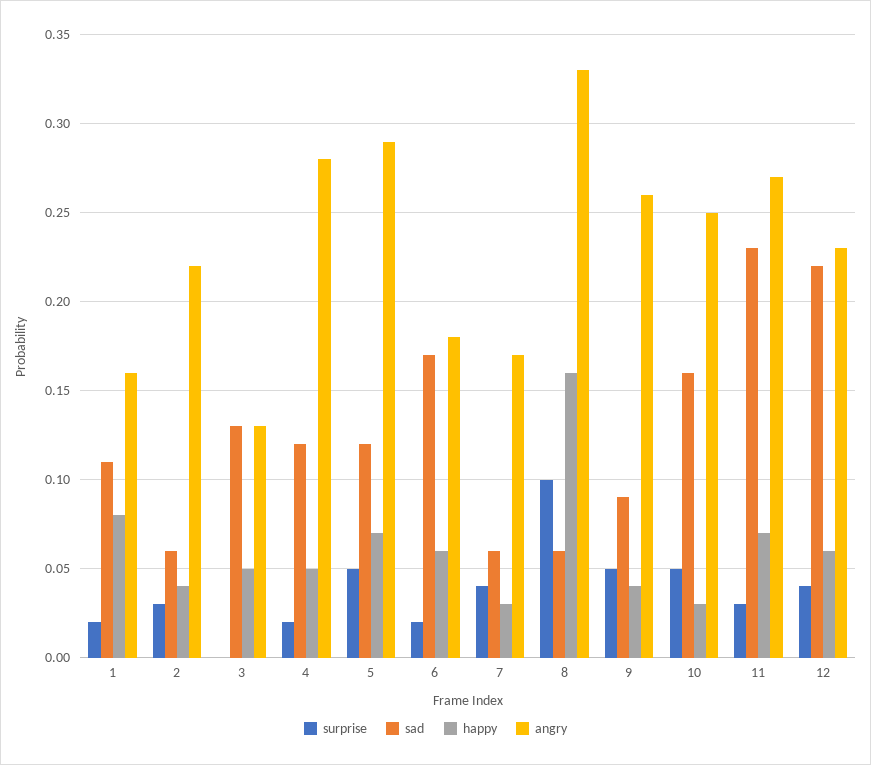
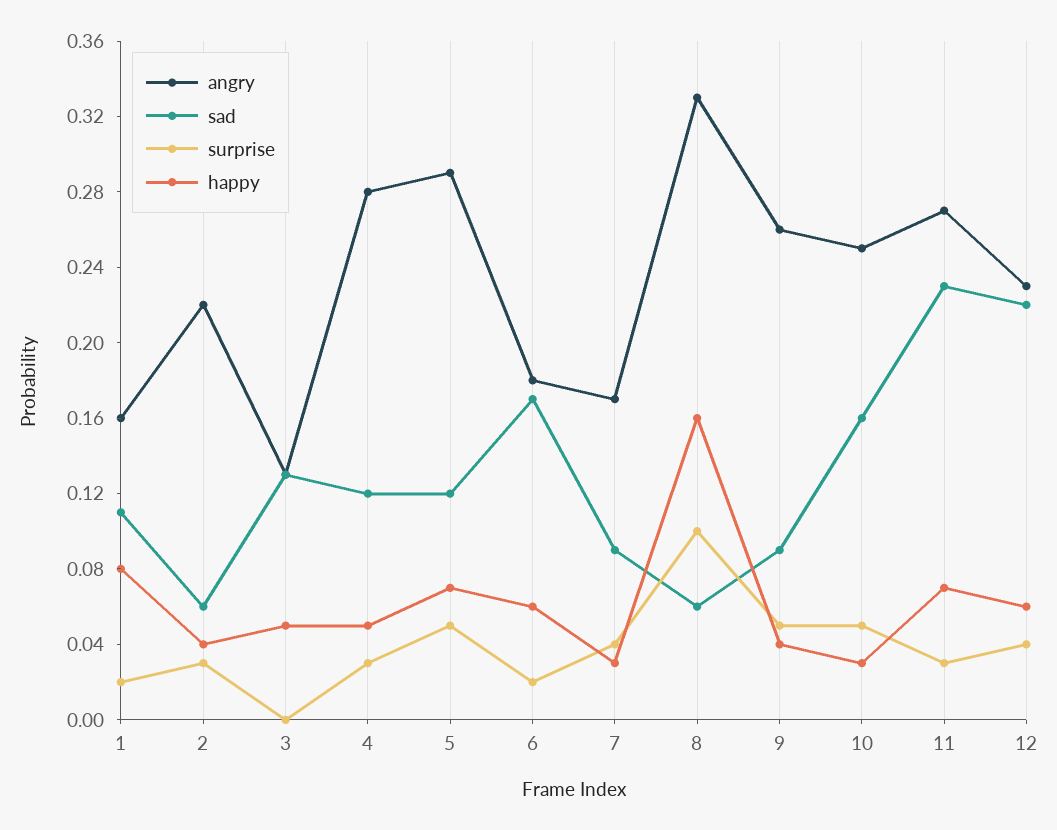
surprise, 4: 0.02 -> 0.03
sad, 7: 0.06 -> 0.09

